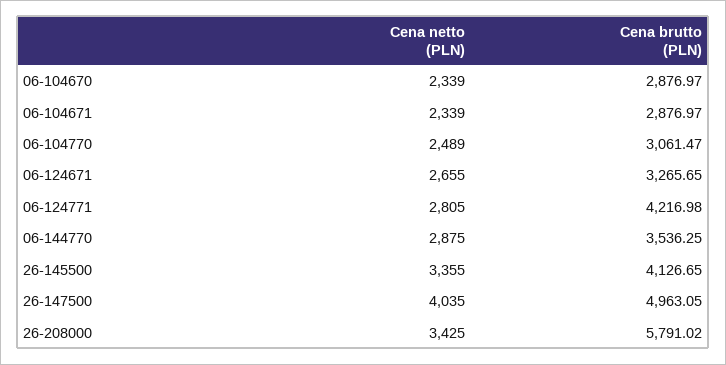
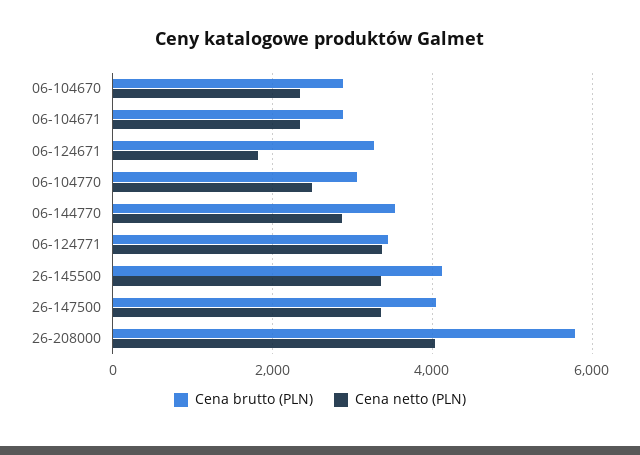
Cena netto (PLN), 06-124671: 2655 -> 1800
Cena netto (PLN), 06-124771: 2805 -> 3400
Cena brutto (PLN), 06-124771: 4216.98 -> 3400
Cena netto (PLN), 26-147500: 4035 -> 3400
Cena brutto (PLN), 26-147500: 4963.05 -> 4000
Cena netto (PLN), 26-208000: 3425 -> 4000

